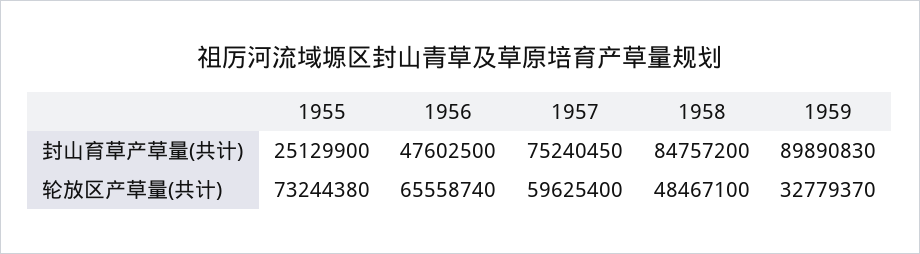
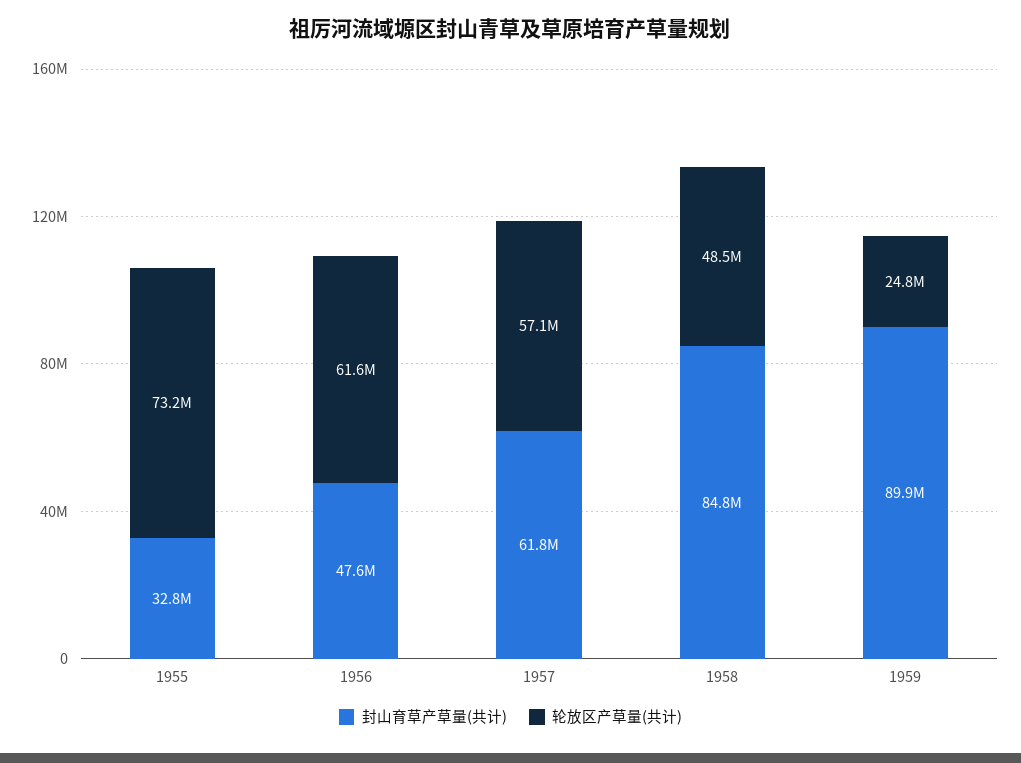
封山育草产草量(共计), 1955: 25129900 -> 32800000
封山育草产草量(共计), 1957: 75240450 -> 61800000
轮放区产草量(共计), 1956: 65558740 -> 61600000
轮放区产草量(共计), 1957: 59625400 -> 57100000
轮放区产草量(共计), 1959: 32779370 -> 24800000

